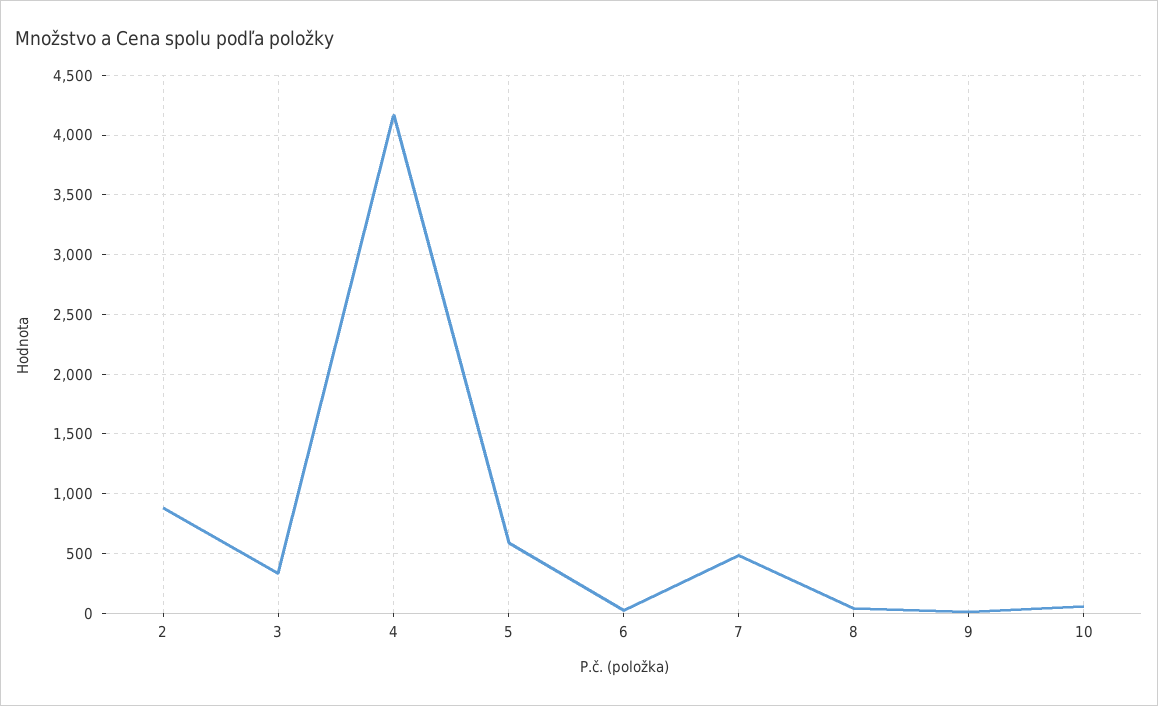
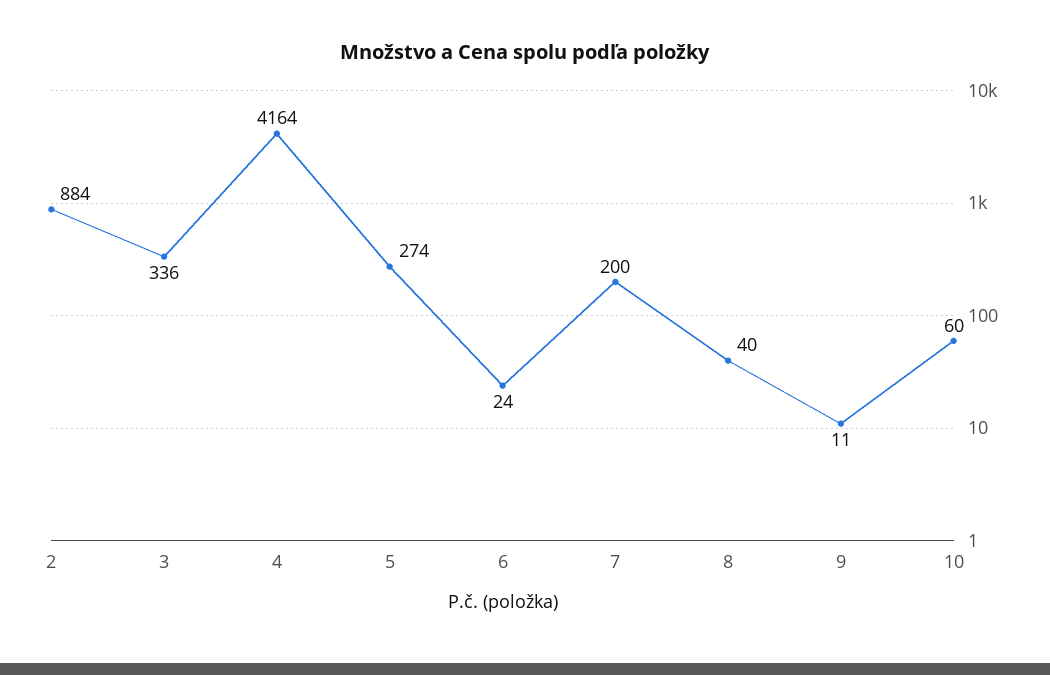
5: 600 -> 274
7: 500 -> 200

